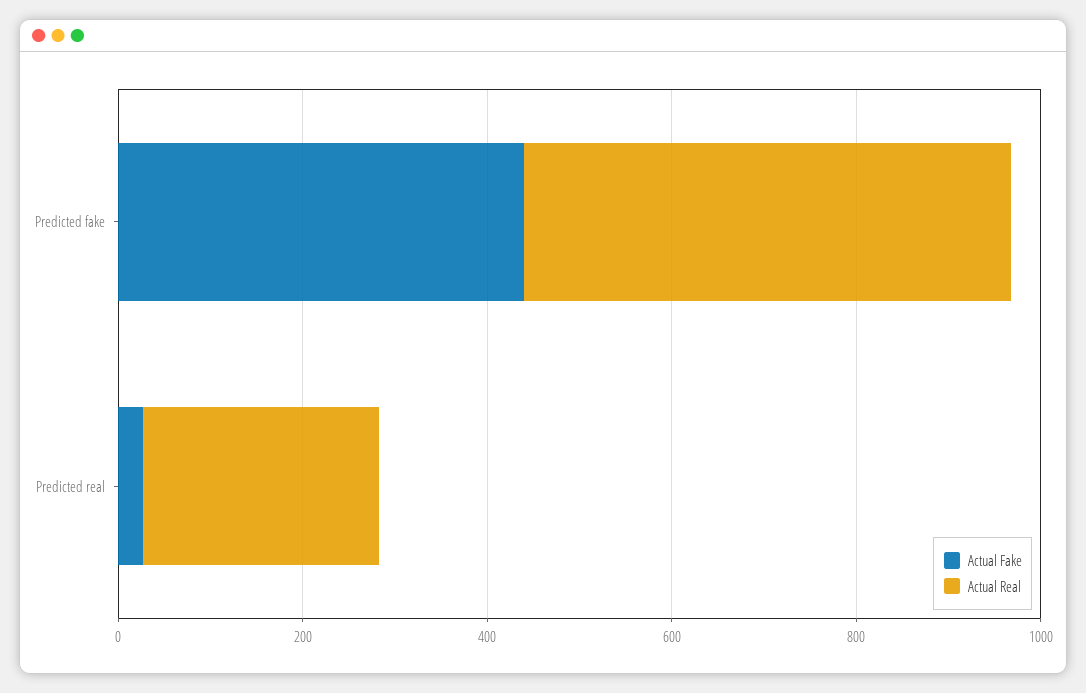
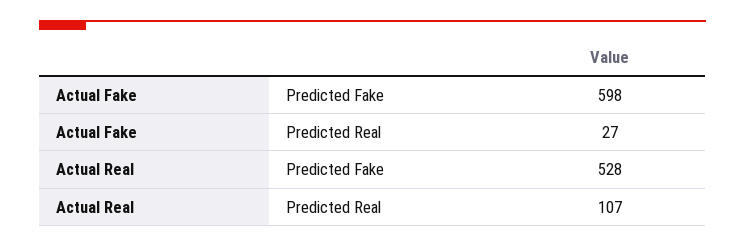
Actual Fake, Predicted fake: 450 -> 598
Actual Real, Predicted real: 250 -> 107

